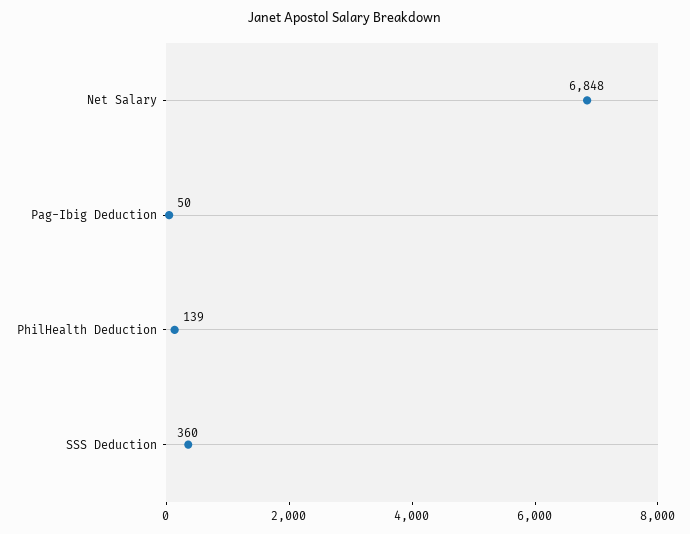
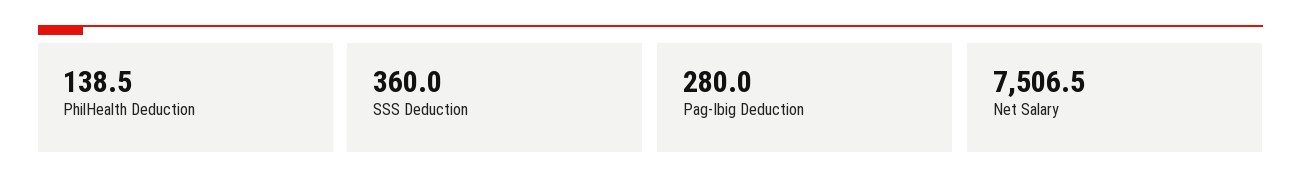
Net Salary: 6848 -> 7506.5
Pag-Ibig Deduction: 50 -> 280

